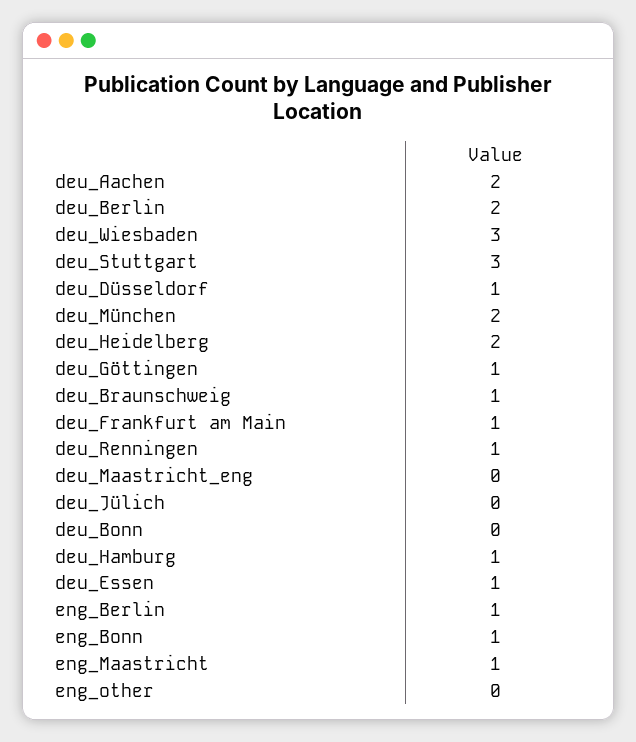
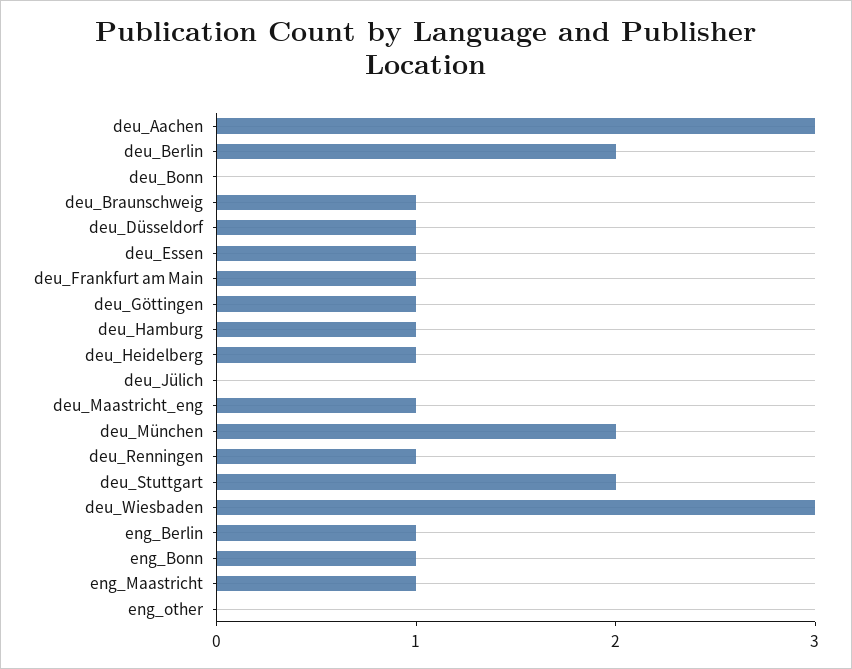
deu_Aachen: 2 -> 3
deu_Stuttgart: 3 -> 2
deu_Heidelberg: 2 -> 1
deu_Maastricht_eng: 0 -> 1

